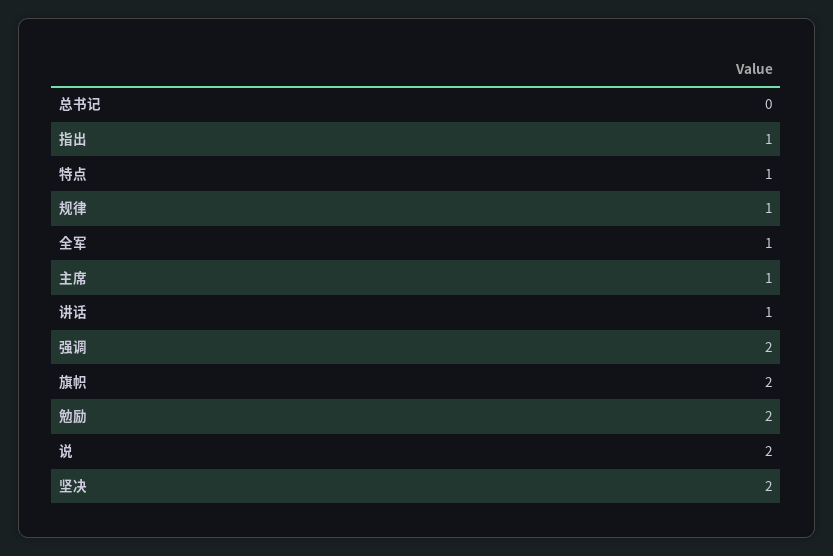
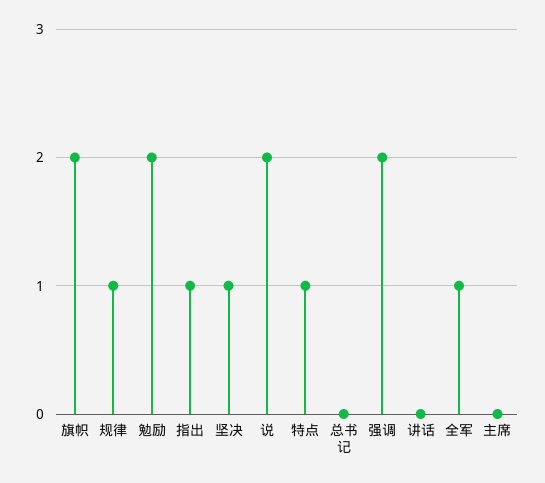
主席: 1 -> 0
讲话: 1 -> 0
坚决: 2 -> 1

